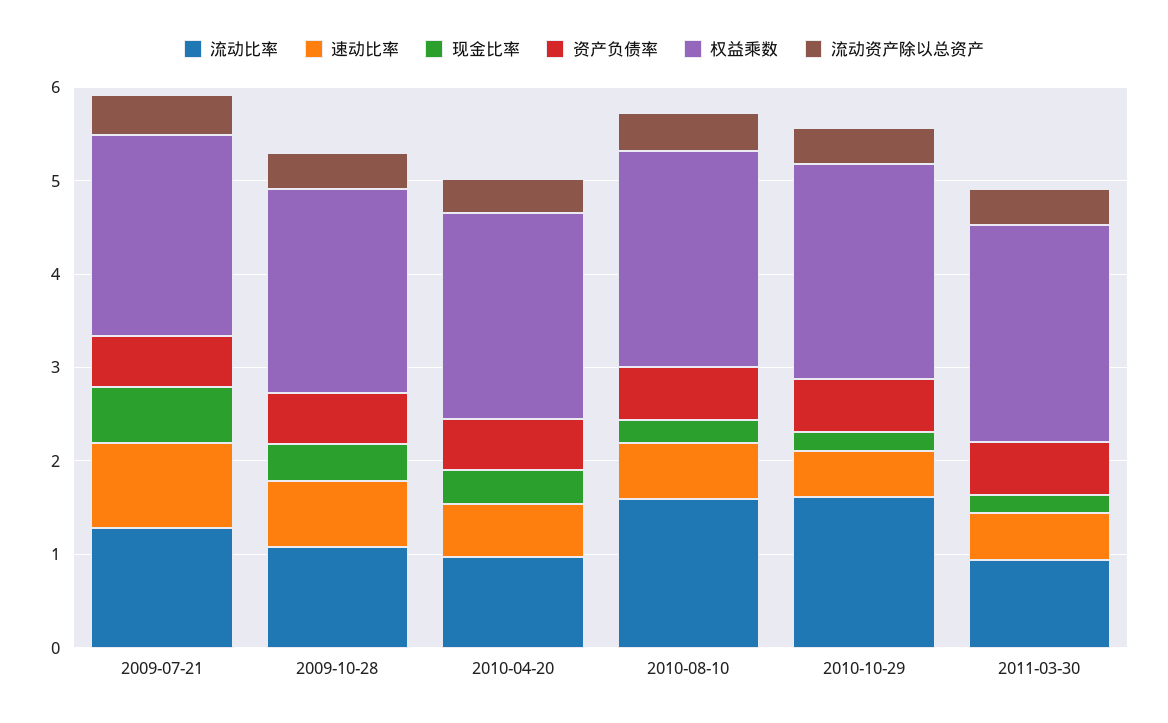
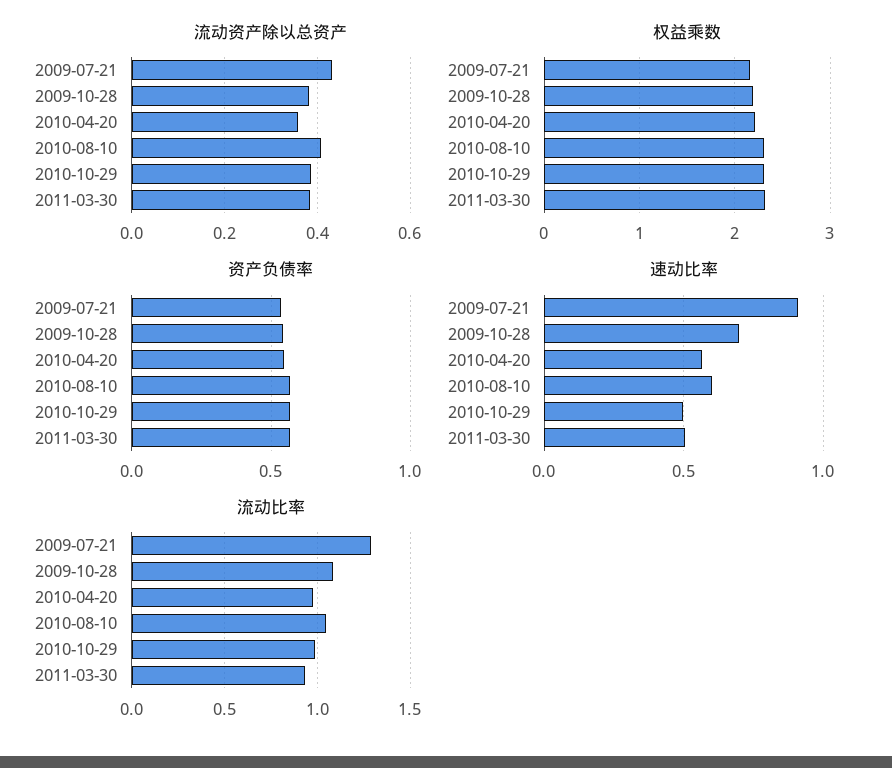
现金比率, 2009-07-21: 0.6 -> none
现金比率, 2009-10-28: 0.4 -> none
现金比率, 2010-04-20: 0.4 -> none
流动比率, 2010-08-10: 1.6 -> 1.05
现金比率, 2010-08-10: 0.2 -> none
流动比率, 2010-10-29: 1.6 -> 1
现金比率, 2010-10-29: 0.2 -> none
现金比率, 2011-03-30: 0.2 -> none

